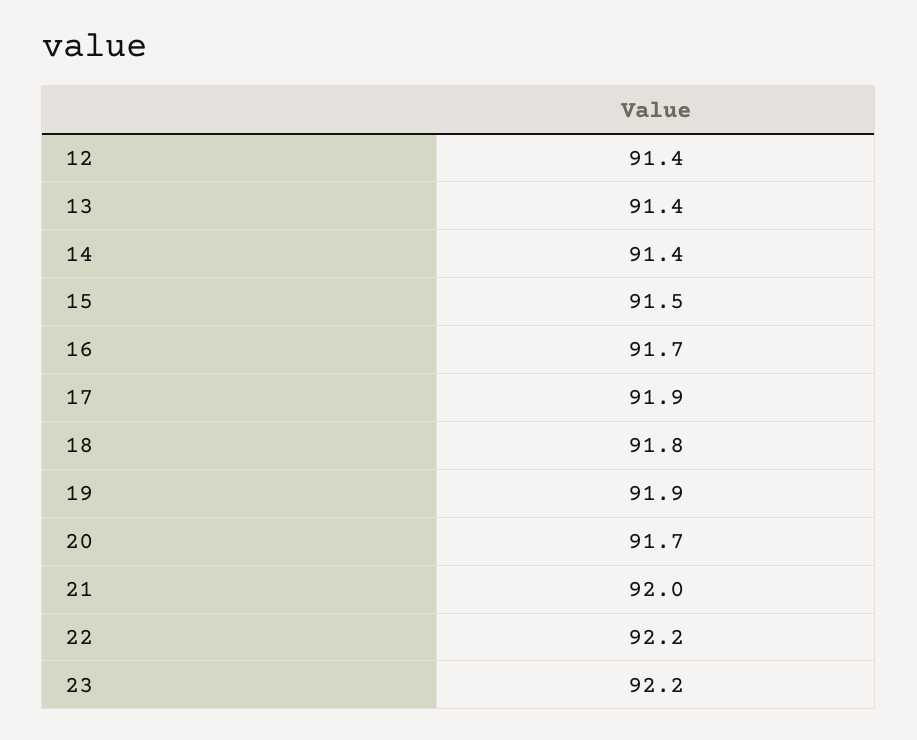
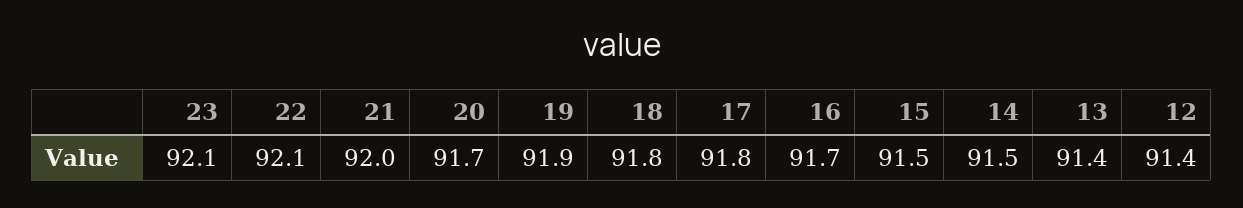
14: 91.4 -> 91.5
17: 91.9 -> 91.8
22: 92.2 -> 92.1
23: 92.2 -> 92.1

